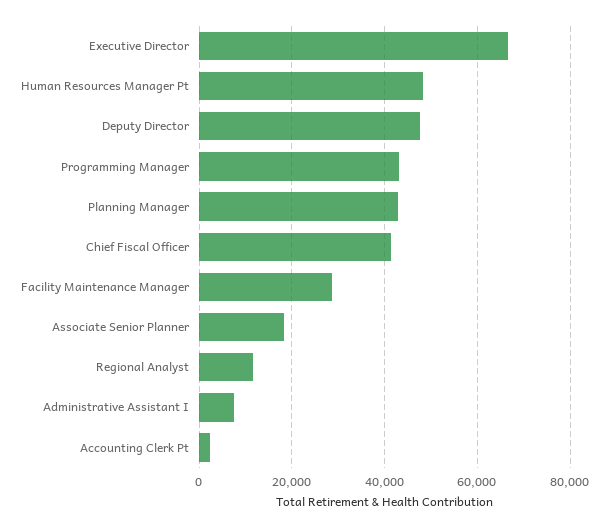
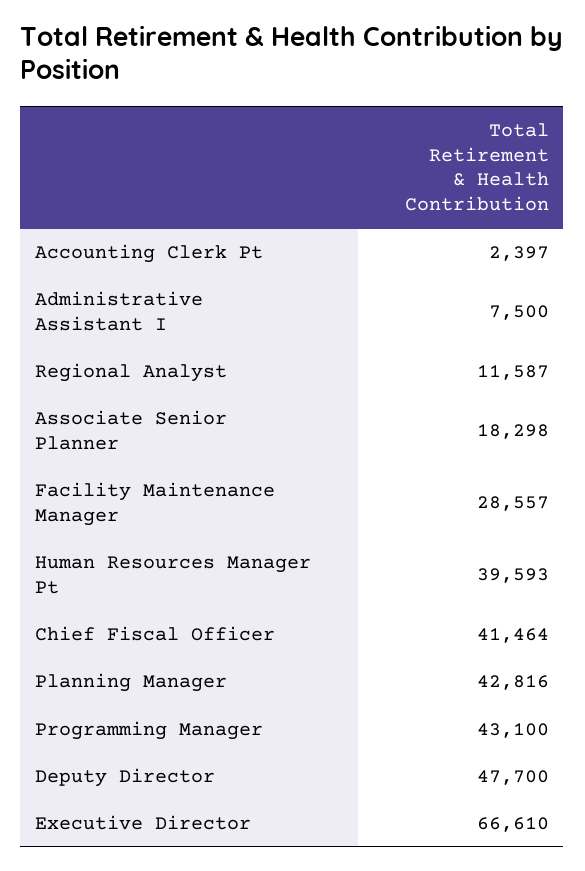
Human Resources Manager Pt: 48000 -> 39593

